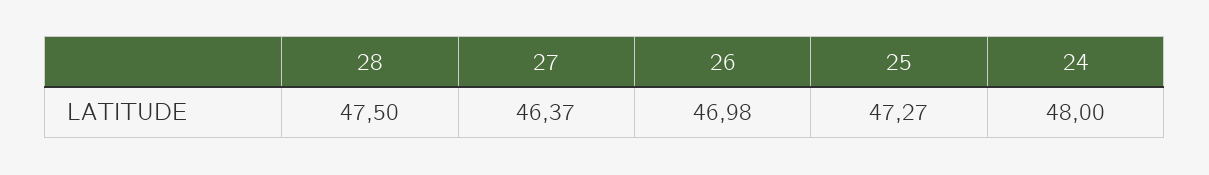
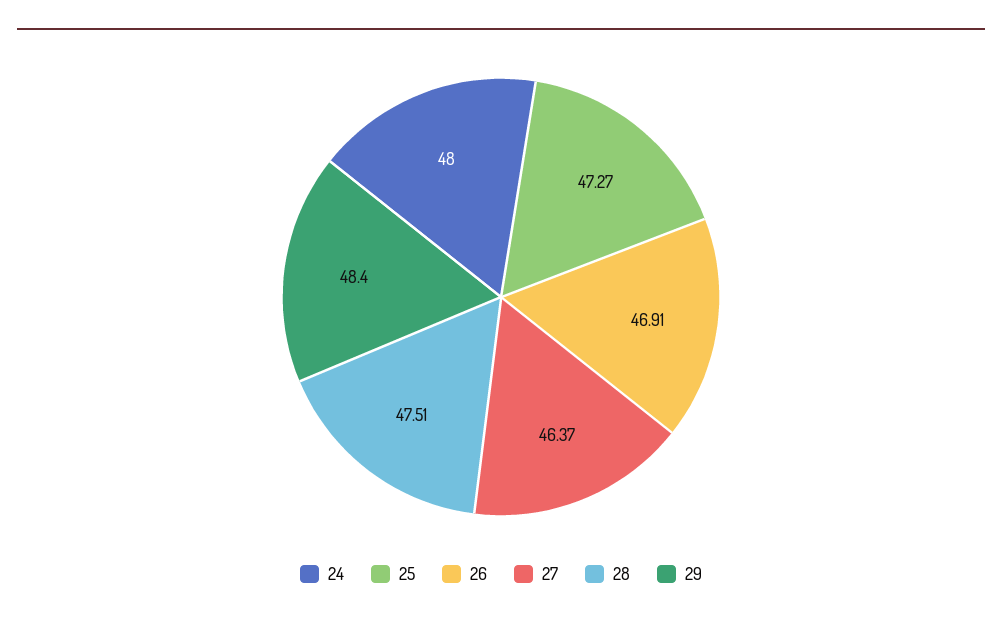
28: 47.5 -> 47.51
26: 46.98 -> 46.91
29: none -> 48.4

